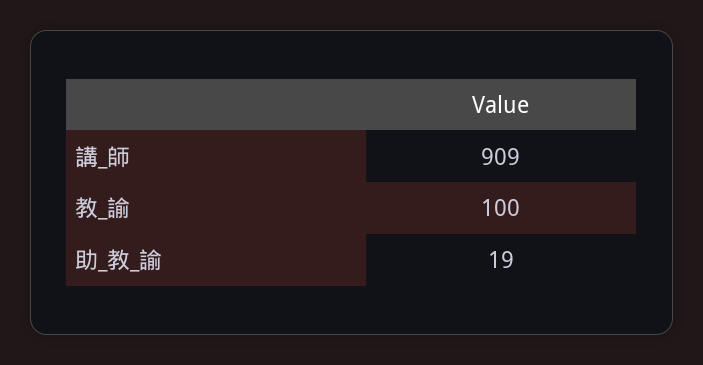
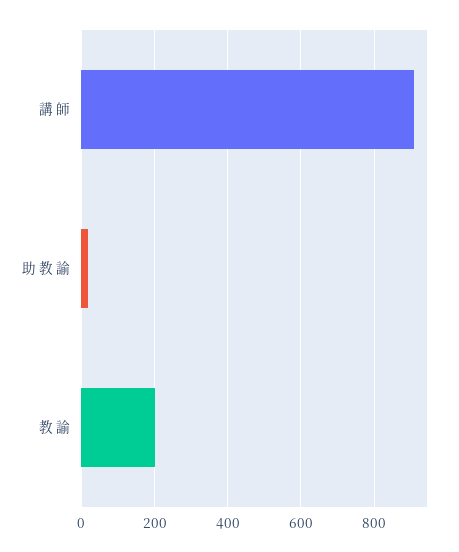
教_諭: 100 -> 200

